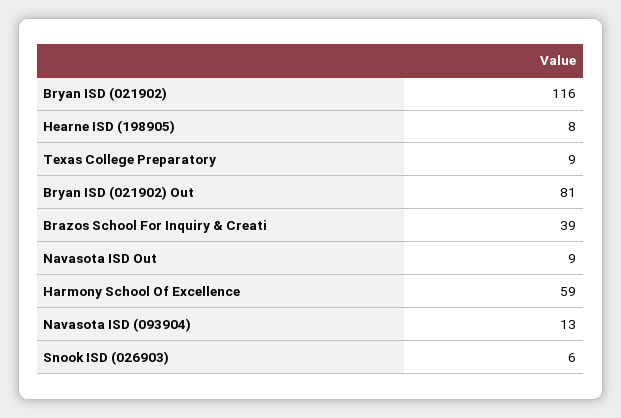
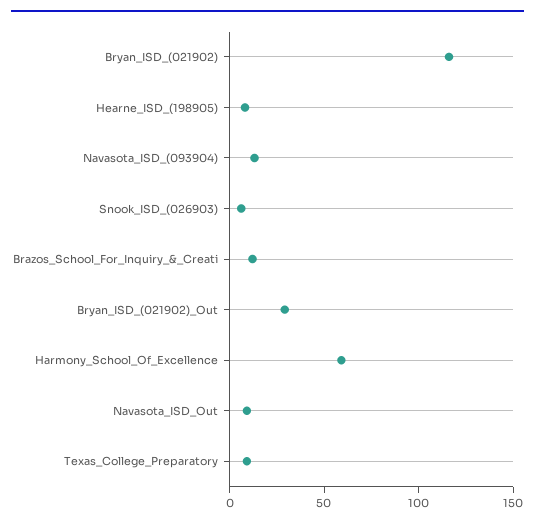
Bryan ISD (021902) Out: 81 -> 30
Brazos School For Inquiry & Creati: 39 -> 10

